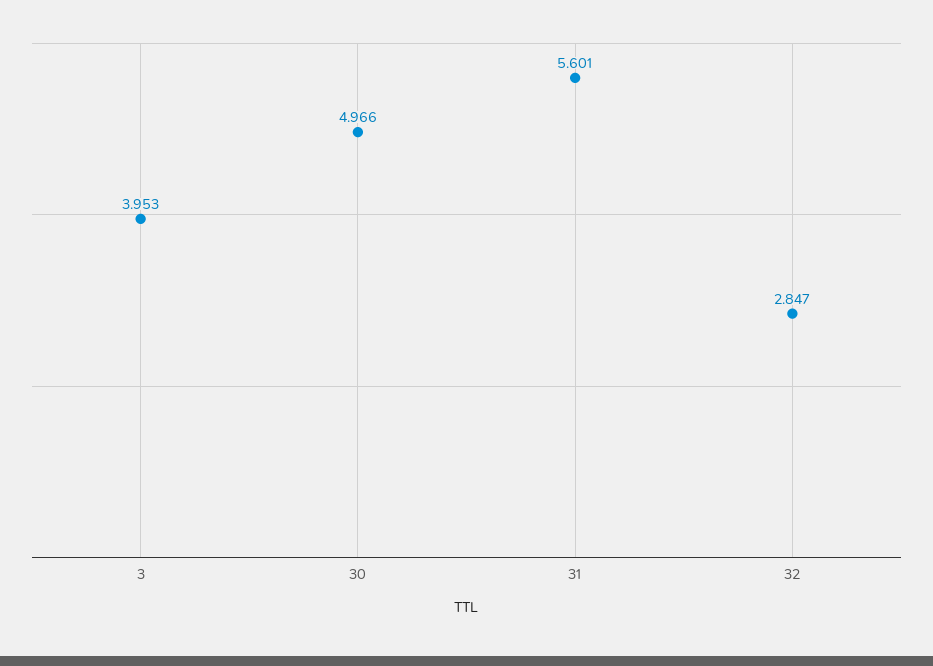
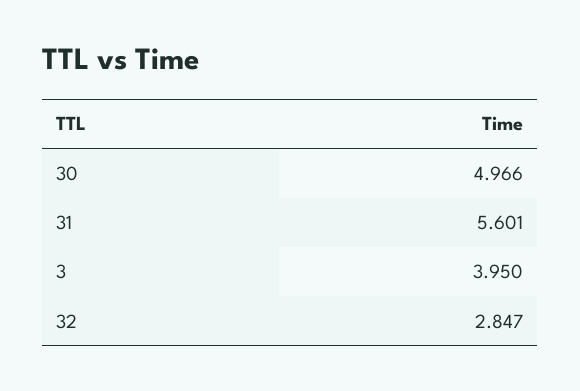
3: 3.953 -> 3.95

